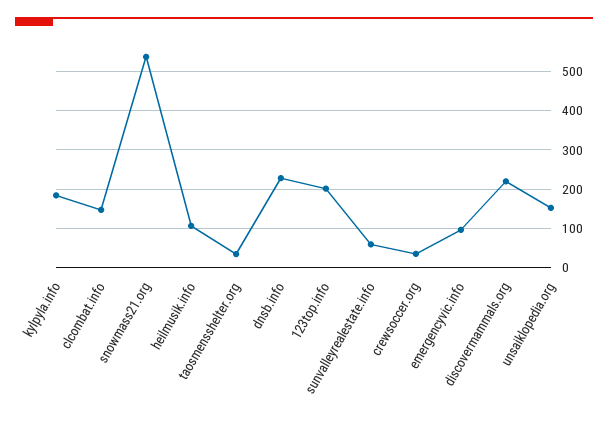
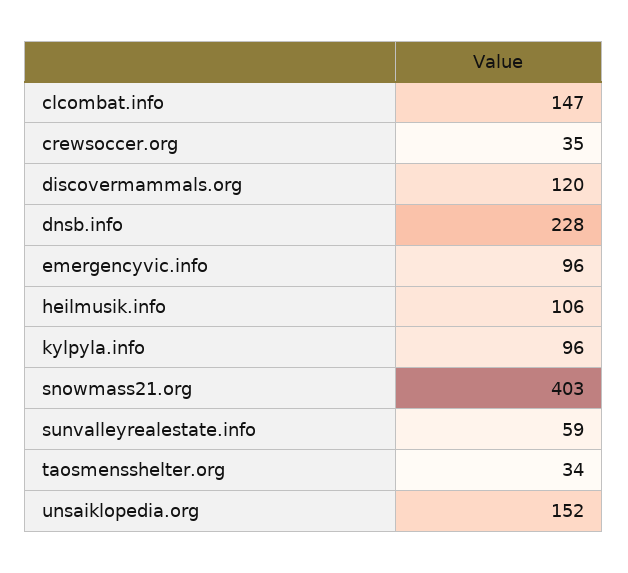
kylpyla.info: 180 -> 96
snowmass21.org: 540 -> 403
123top.info: 200 -> none
discovermammals.org: 220 -> 120

